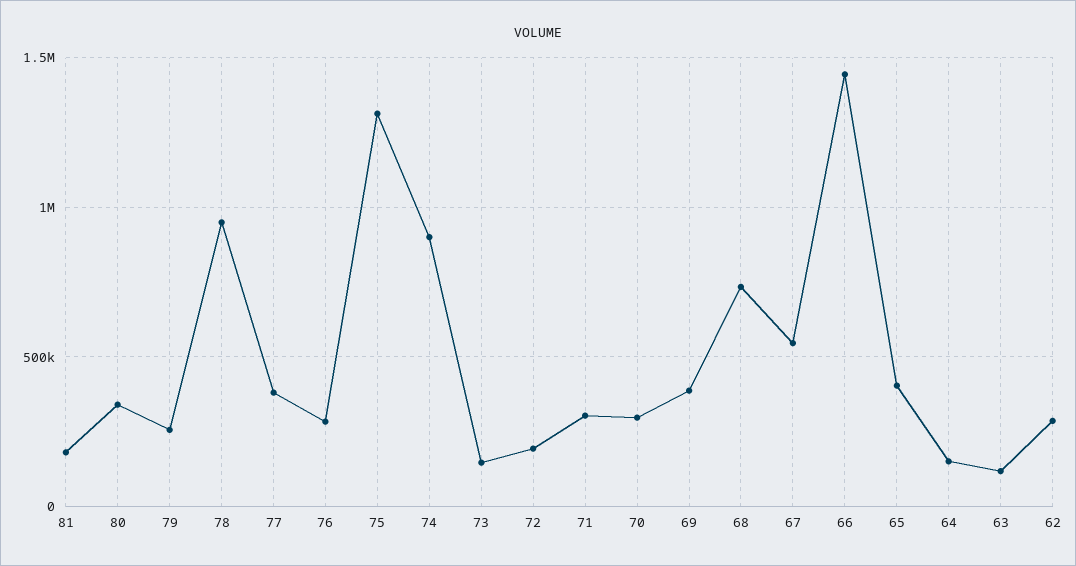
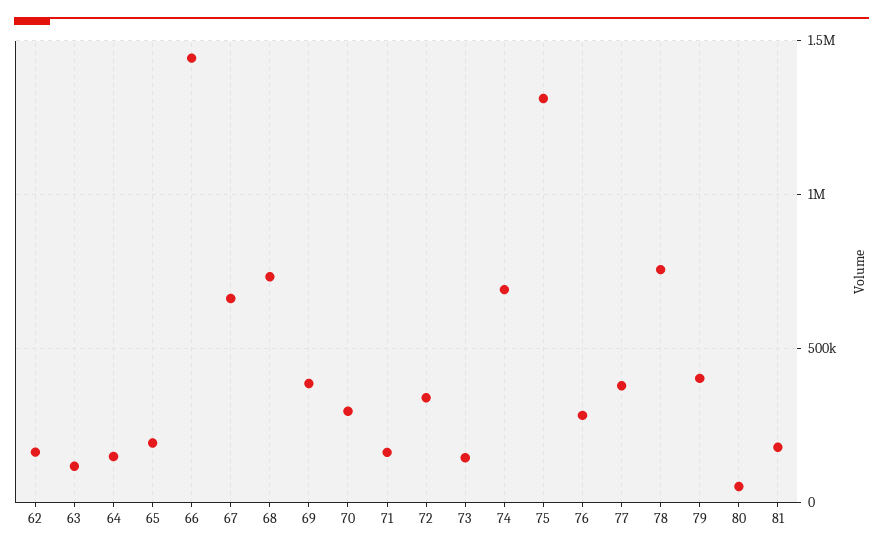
80: 350000 -> 50000
79: 250000 -> 400000
78: 950000 -> 750000
74: 900000 -> 700000
72: 200000 -> 350000
71: 300000 -> 150000
67: 550000 -> 650000
65: 400000 -> 200000
62: 300000 -> 150000

